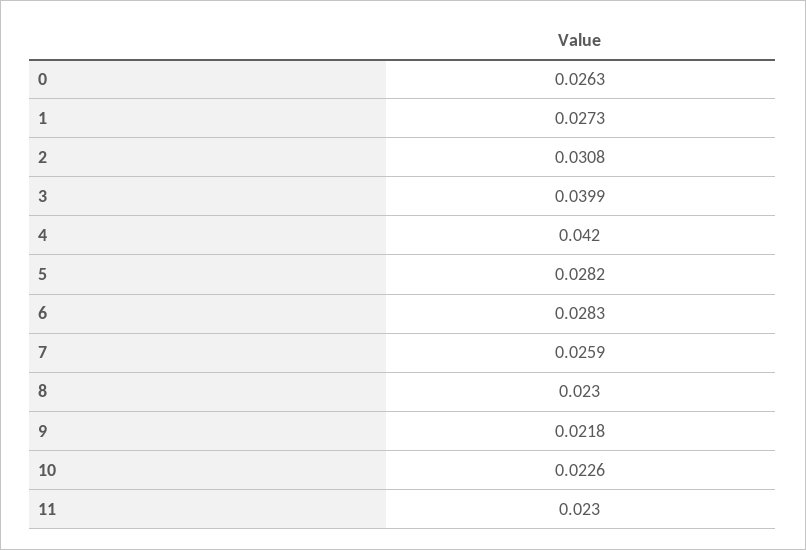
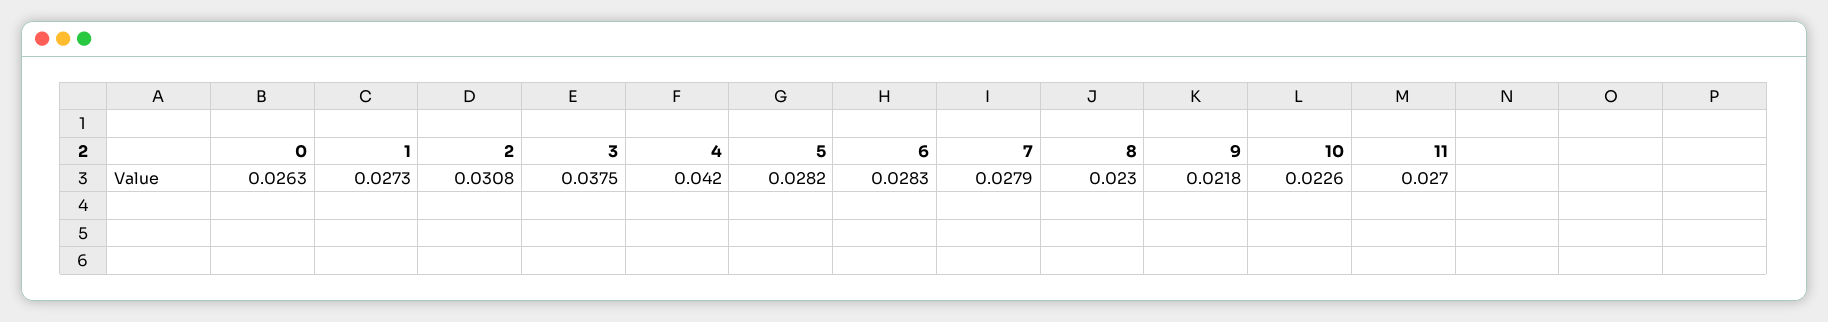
3: 0.0399 -> 0.0375
7: 0.0259 -> 0.0279
11: 0.023 -> 0.027

